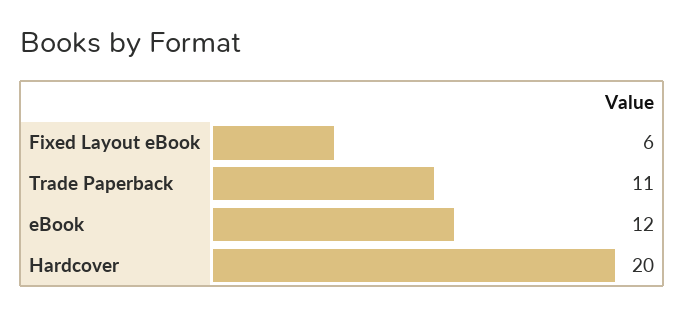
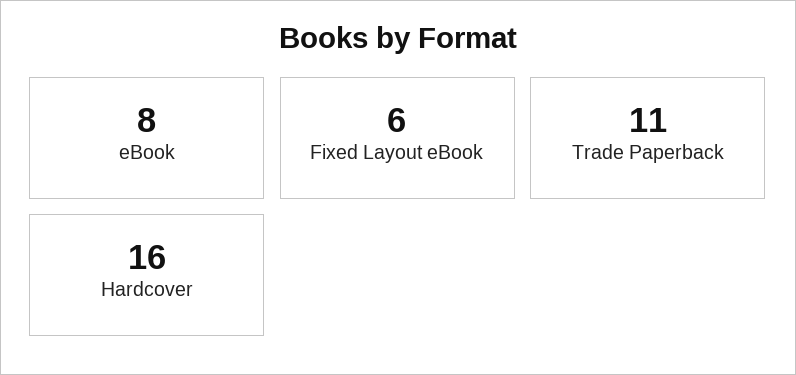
eBook: 12 -> 8
Hardcover: 20 -> 16

